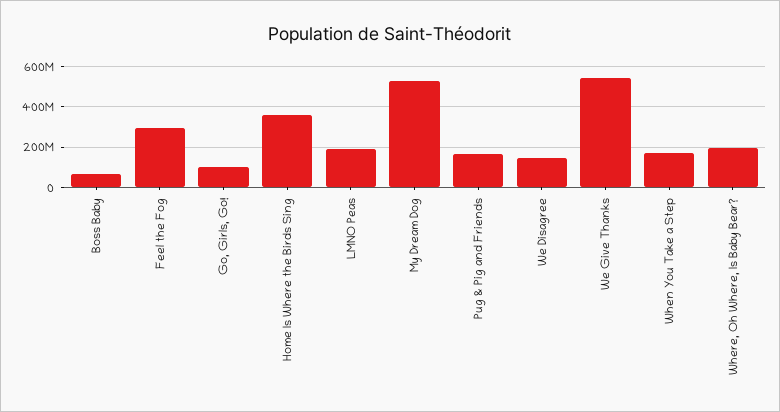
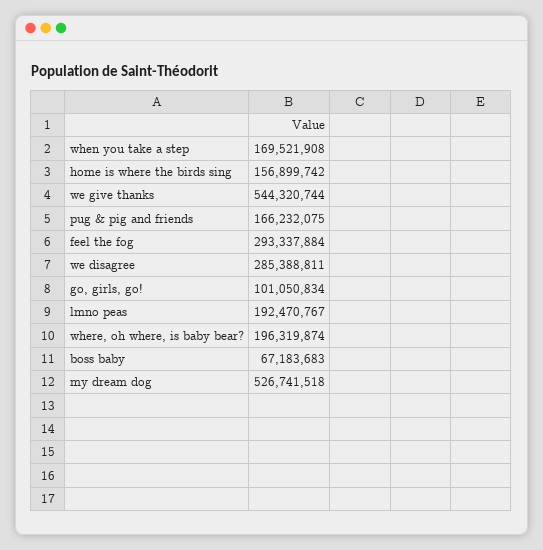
Home Is Where the Birds Sing: 350000000 -> 156899742
We Disagree: 150000000 -> 285388811

